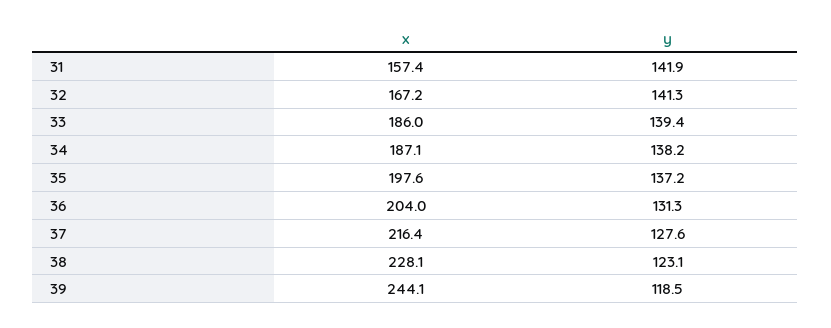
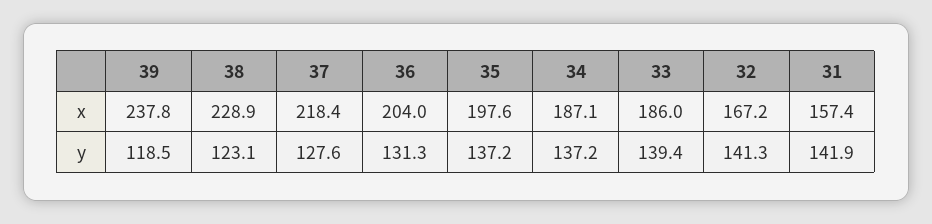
y, 34: 138.2 -> 137.2
x, 37: 216.4 -> 218.4
x, 38: 228.1 -> 228.9
x, 39: 244.1 -> 237.8

